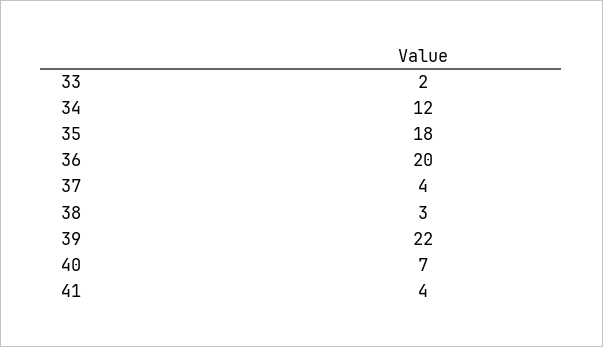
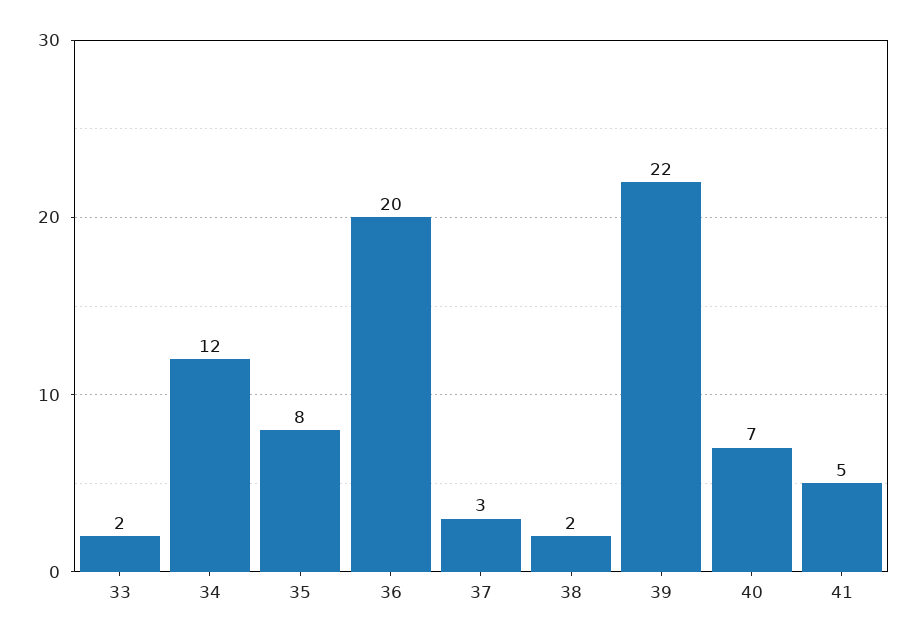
35: 18 -> 8
37: 4 -> 3
38: 3 -> 2
41: 4 -> 5

